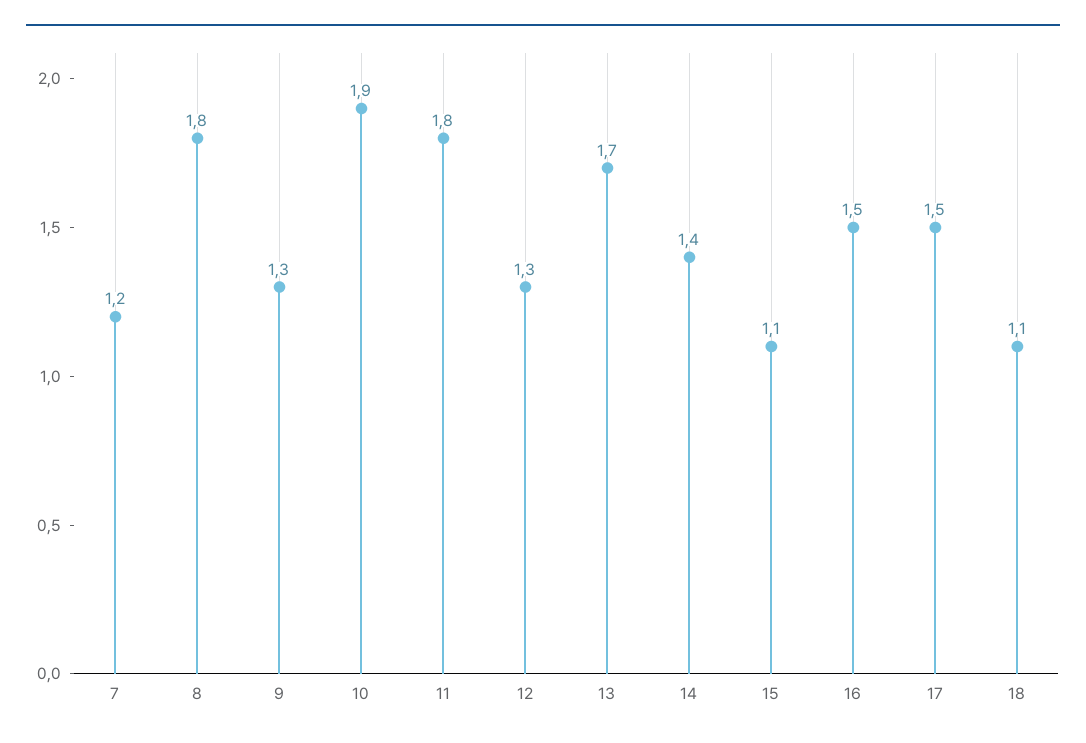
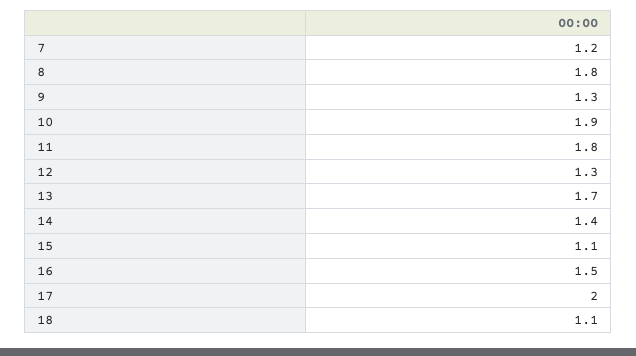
17: 1.5 -> 2

